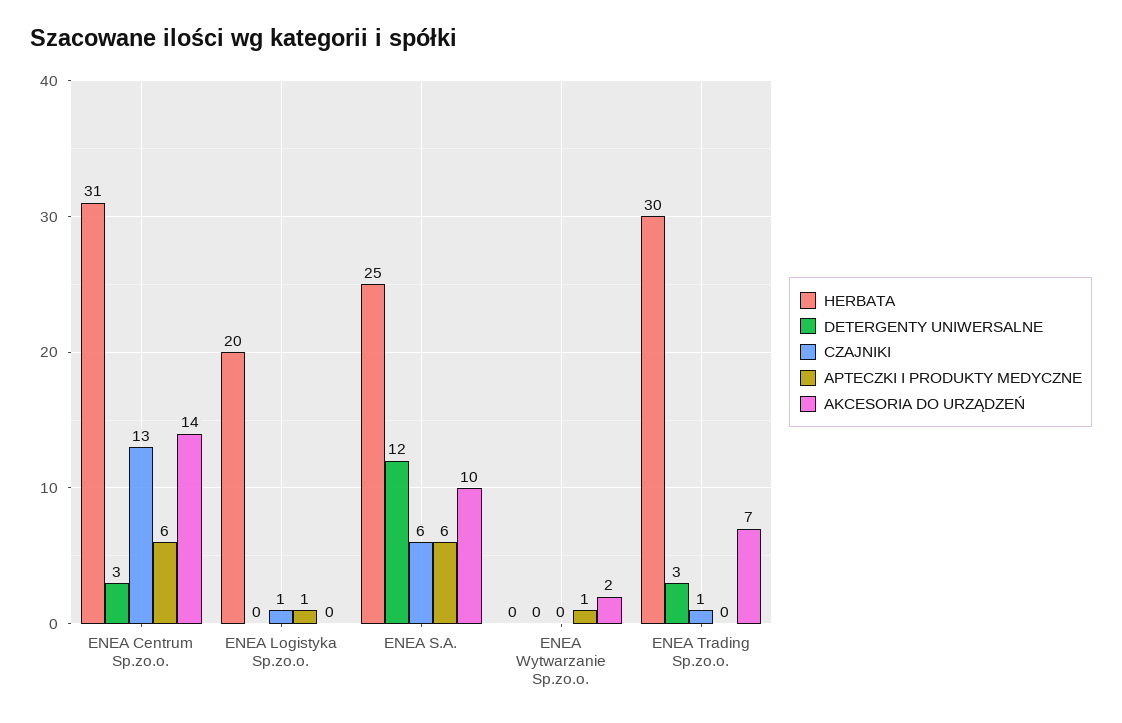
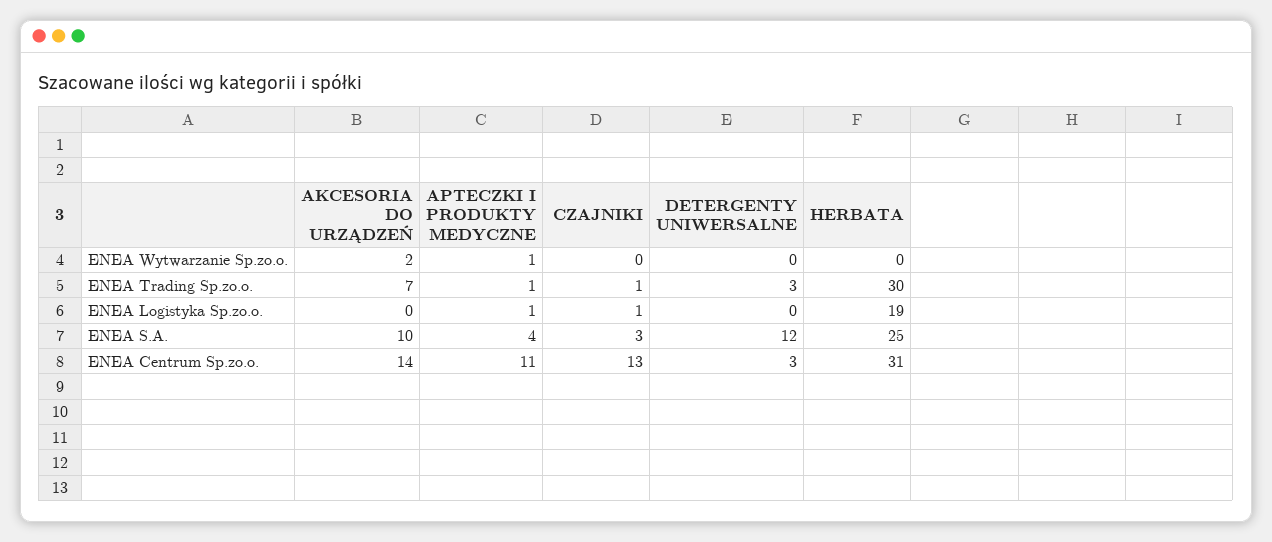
APTECZKI I PRODUKTY MEDYCZNE, ENEA Centrum Sp.zo.o.: 6 -> 11
HERBATA, ENEA Logistyka Sp.zo.o.: 20 -> 19
CZAJNIKI, ENEA S.A.: 6 -> 3
APTECZKI I PRODUKTY MEDYCZNE, ENEA S.A.: 6 -> 4
APTECZKI I PRODUKTY MEDYCZNE, ENEA Trading Sp.zo.o.: 0 -> 1

